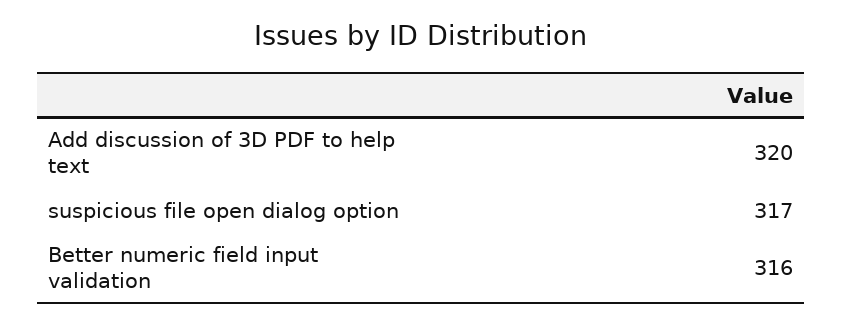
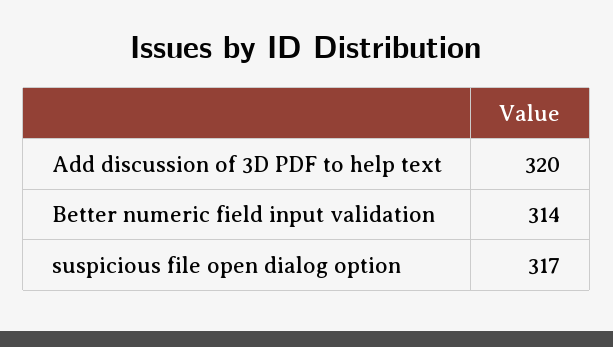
Better numeric field input validation: 316 -> 314

